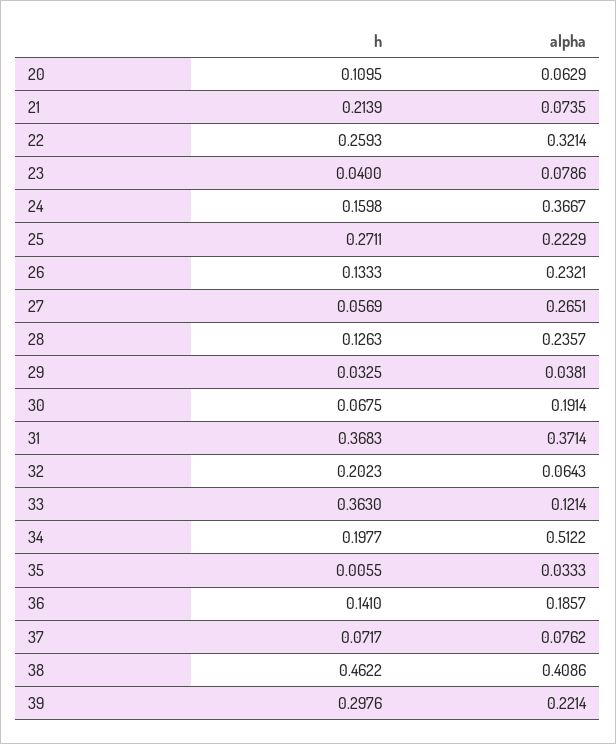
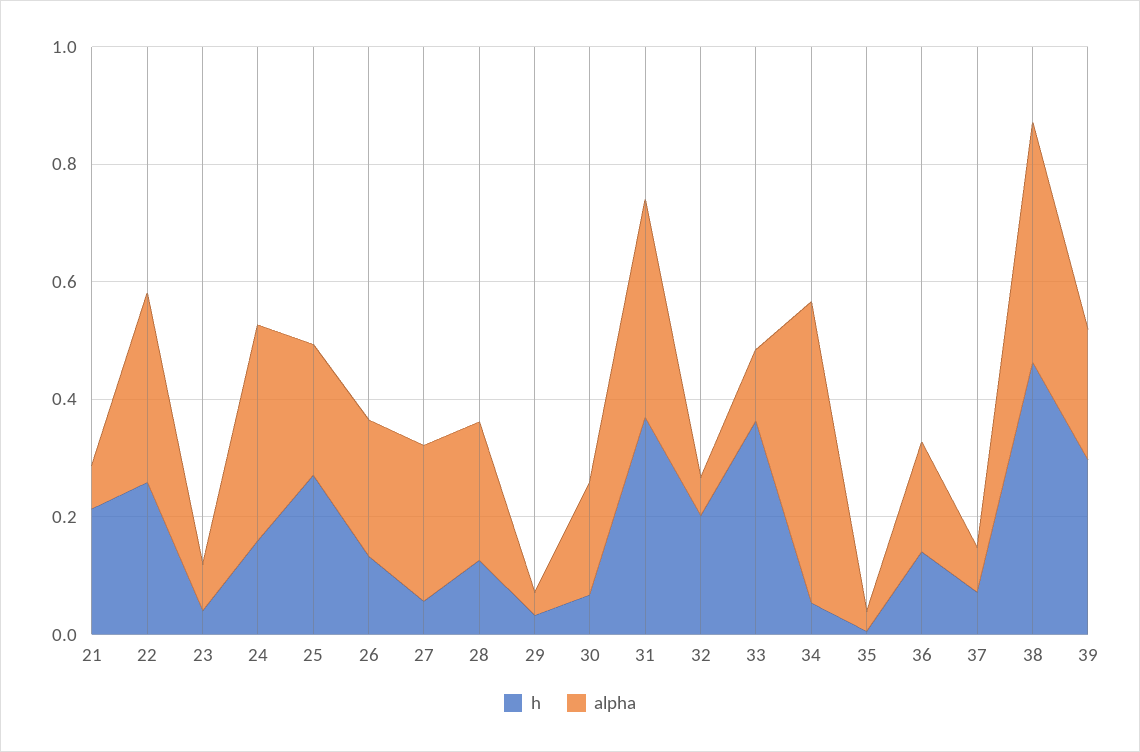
h, 20: 0.1095 -> none
alpha, 20: 0.0629 -> none
h, 34: 0.1977 -> 0.05

